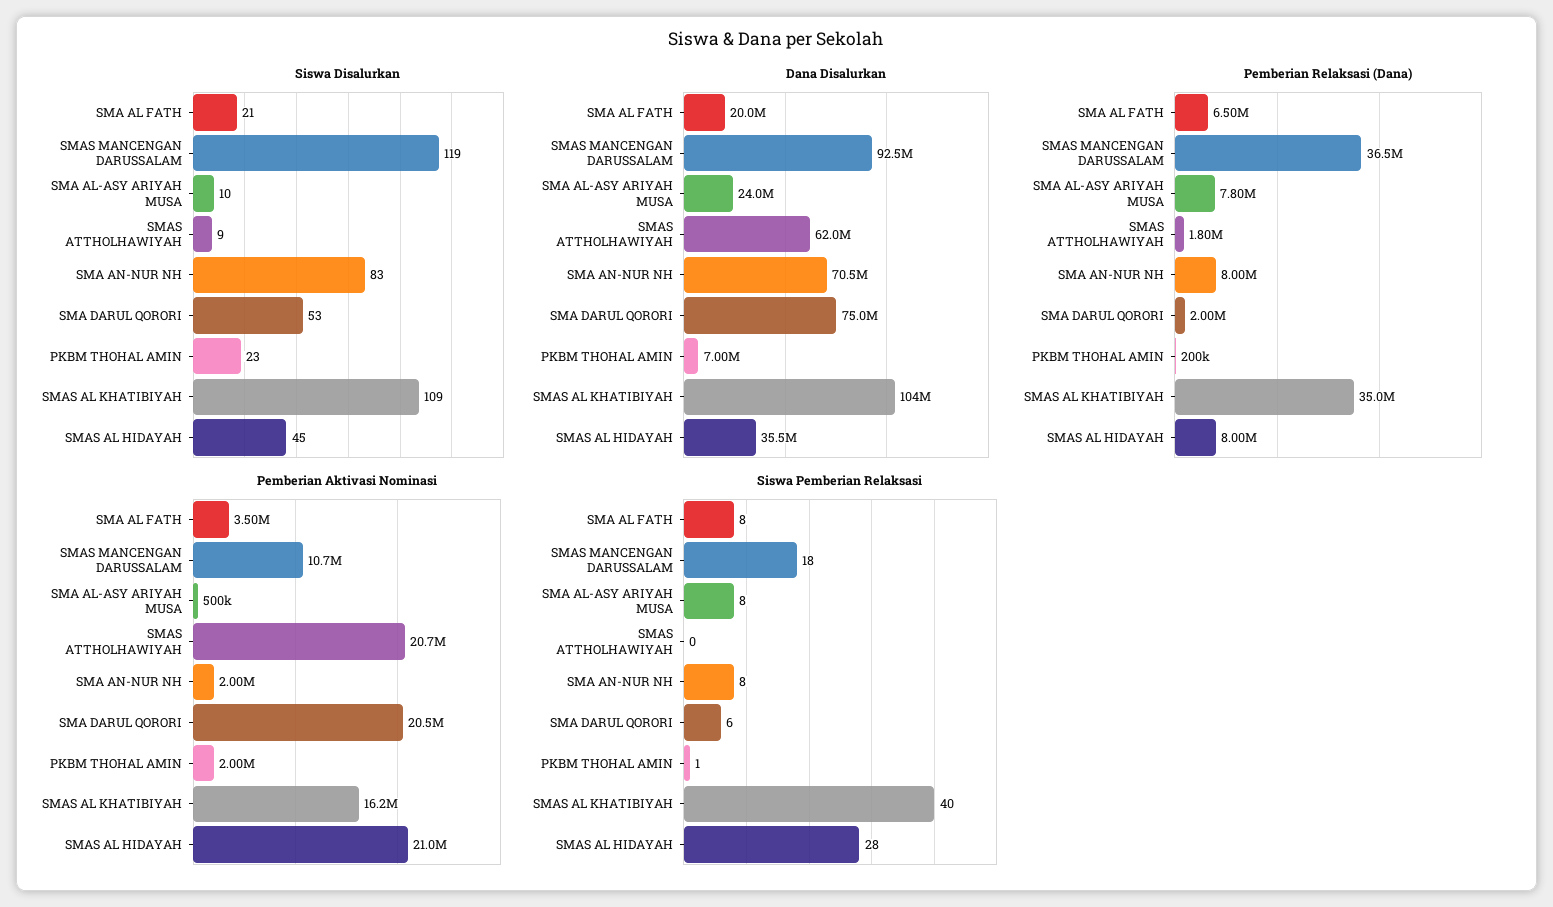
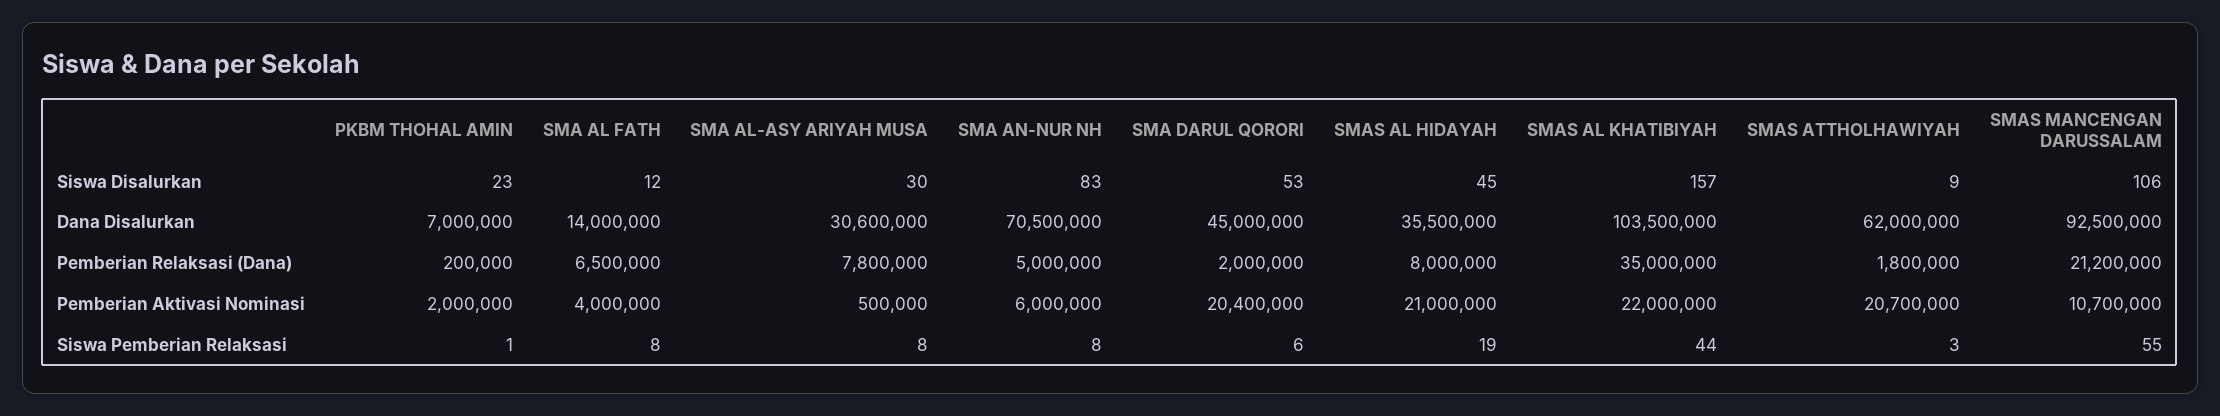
Siswa Disalurkan, SMA AL FATH: 21 -> 12
Siswa Disalurkan, SMAS MANCENGAN DARUSSALAM: 119 -> 106
Siswa Disalurkan, SMA AL-ASY ARIYAH MUSA: 10 -> 30
Siswa Disalurkan, SMAS AL KHATIBIYAH: 109 -> 157
Dana Disalurkan, SMA AL FATH: 20000000 -> 14000000
Dana Disalurkan, SMA AL-ASY ARIYAH MUSA: 24000000 -> 30600000
Dana Disalurkan, SMA DARUL QORORI: 75000000 -> 45000000
Pemberian Relaksasi (Dana), SMAS MANCENGAN DARUSSALAM: 36500000 -> 21200000
Pemberian Relaksasi (Dana), SMA AN-NUR NH: 8000000 -> 5000000
Pemberian Aktivasi Nominasi, SMA AL FATH: 3500000 -> 4000000
Pemberian Aktivasi Nominasi, SMA AN-NUR NH: 2000000 -> 6000000
Pemberian Aktivasi Nominasi, SMA DARUL QORORI: 20500000 -> 20400000
Pemberian Aktivasi Nominasi, SMAS AL KHATIBIYAH: 16200000 -> 22000000
Siswa Pemberian Relaksasi, SMAS MANCENGAN DARUSSALAM: 18 -> 55
Siswa Pemberian Relaksasi, SMAS ATTHOLHAWIYAH: 0 -> 3
Siswa Pemberian Relaksasi, SMAS AL KHATIBIYAH: 40 -> 44
Siswa Pemberian Relaksasi, SMAS AL HIDAYAH: 28 -> 19

